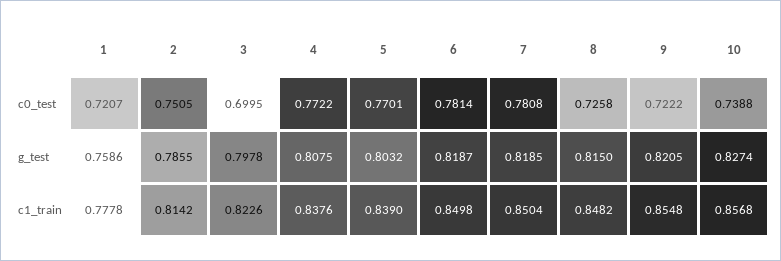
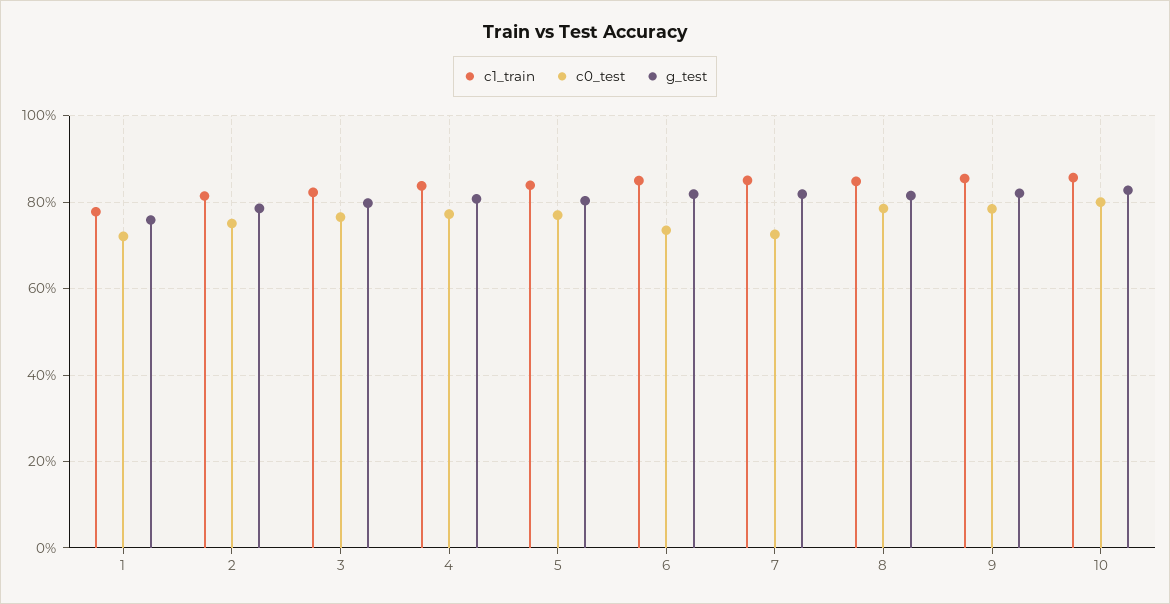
c0_test, 3: 0.6995 -> 0.76
c0_test, 6: 0.7814 -> 0.74
c0_test, 7: 0.7808 -> 0.72
c0_test, 8: 0.7258 -> 0.78
c0_test, 9: 0.7222 -> 0.78
c0_test, 10: 0.7388 -> 0.8

